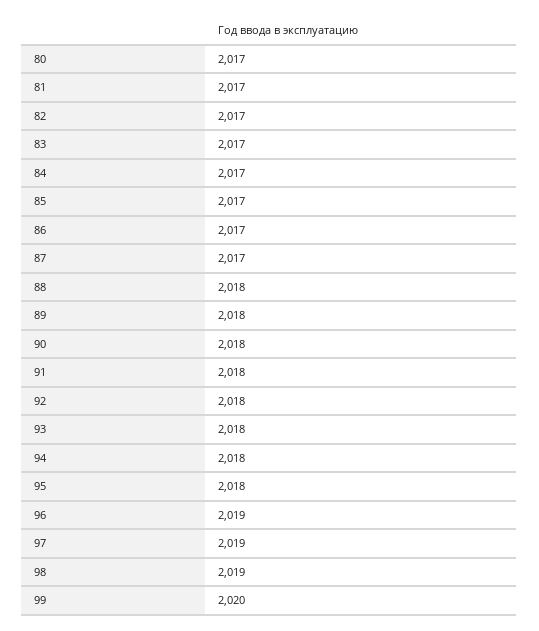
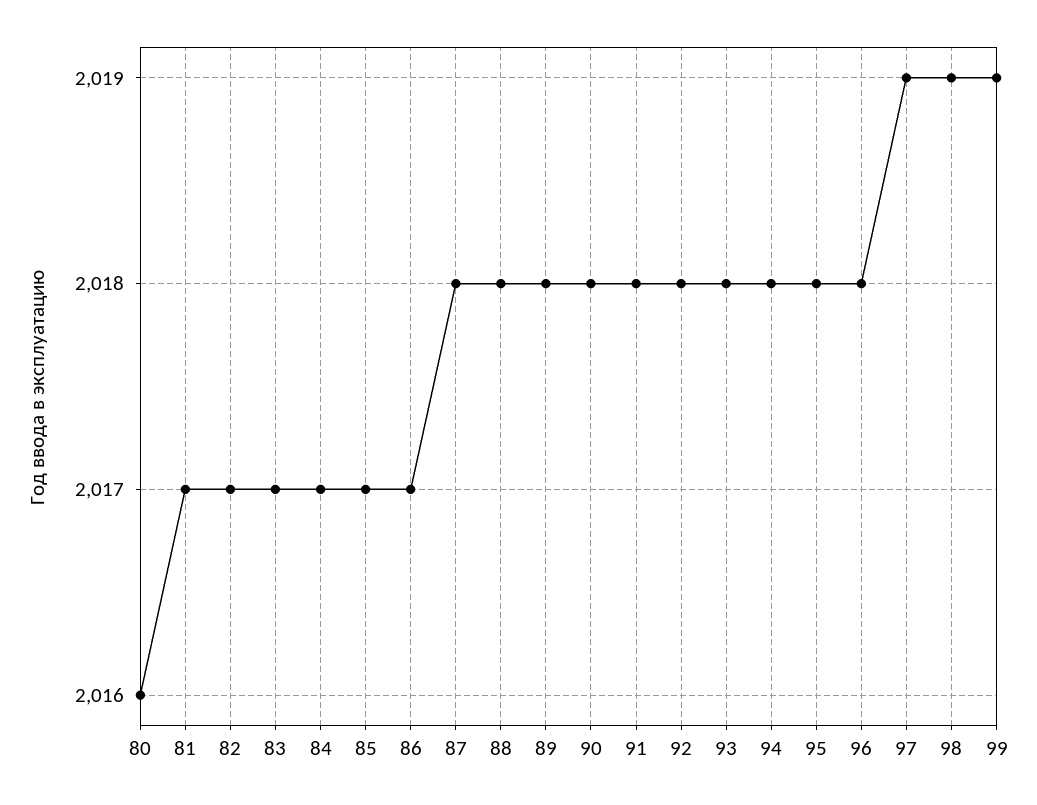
80: 2017 -> 2016
87: 2017 -> 2018
96: 2019 -> 2018
99: 2020 -> 2019

